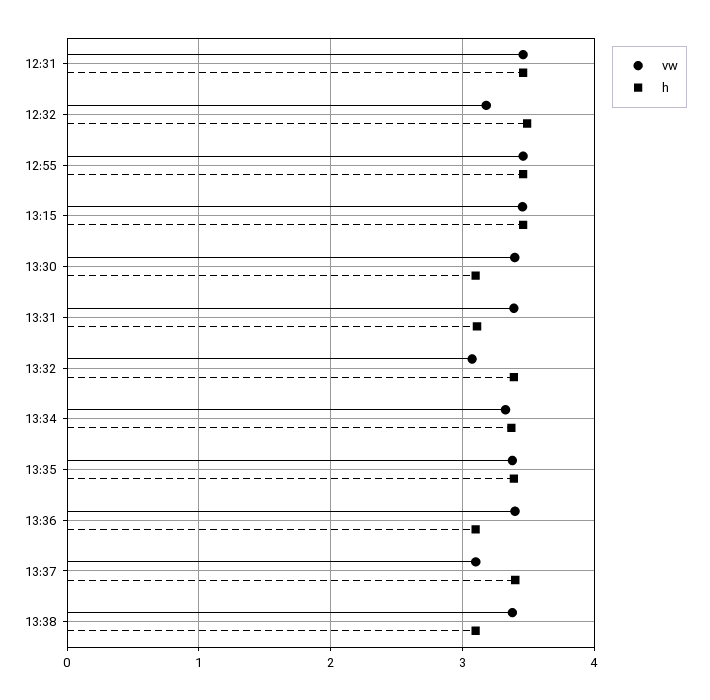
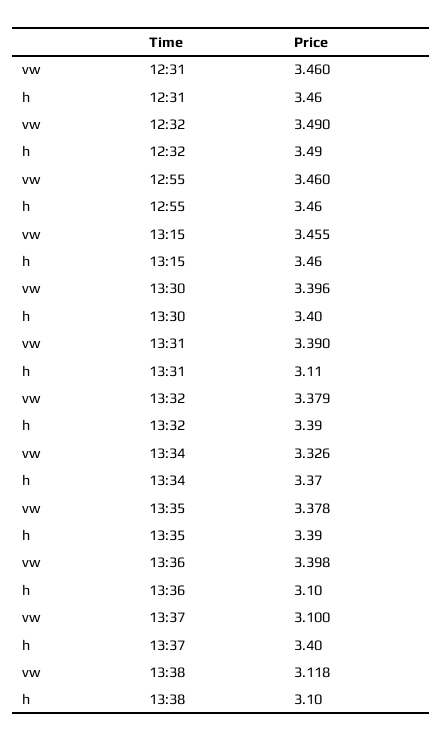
vw, 12:32: 3.2 -> 3.49
h, 13:30: 3.1 -> 3.4
vw, 13:32: 3.1 -> 3.379
vw, 13:38: 3.4 -> 3.118

